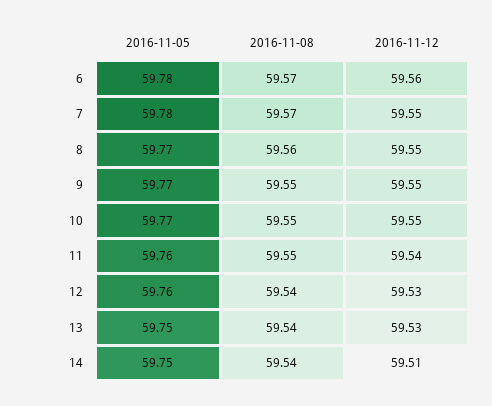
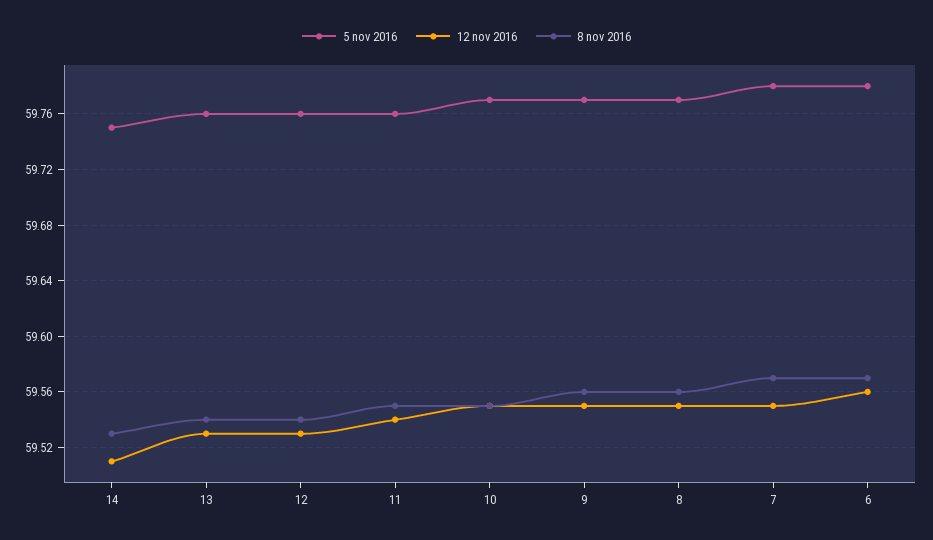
2016-11-08, 9: 59.55 -> 59.56
2016-11-05, 13: 59.75 -> 59.76
2016-11-08, 14: 59.54 -> 59.53

